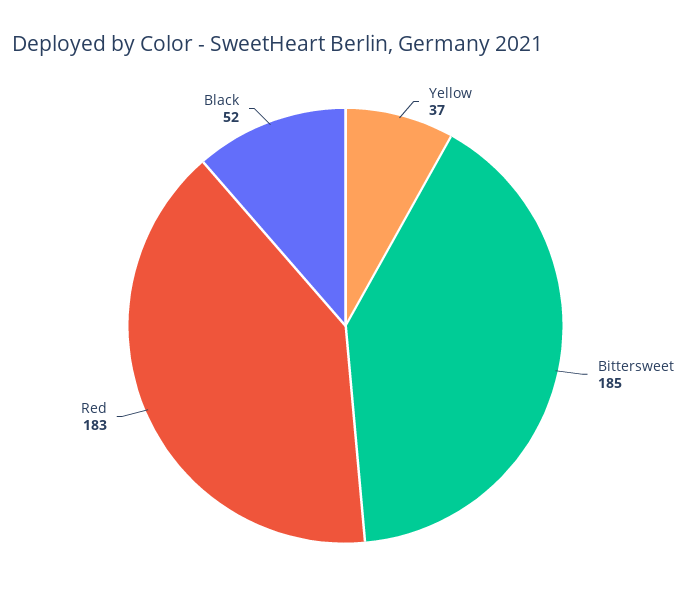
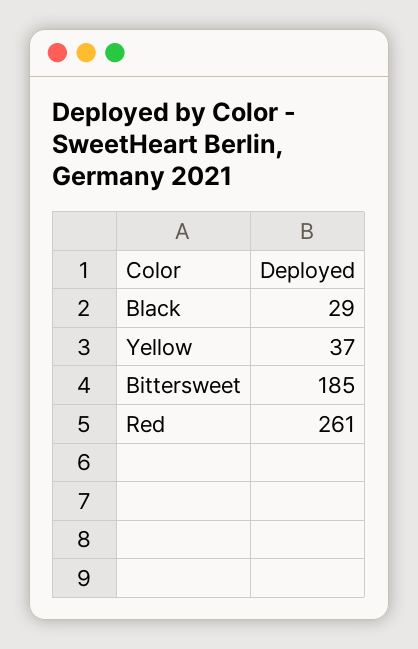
Red: 183 -> 261
Black: 52 -> 29

